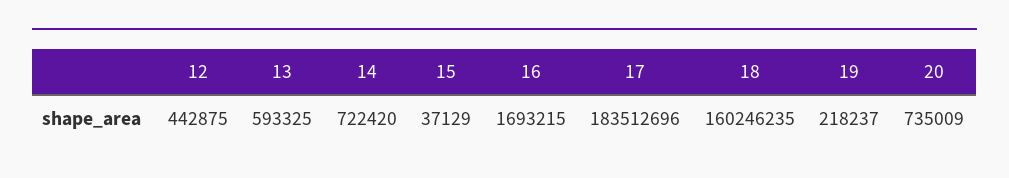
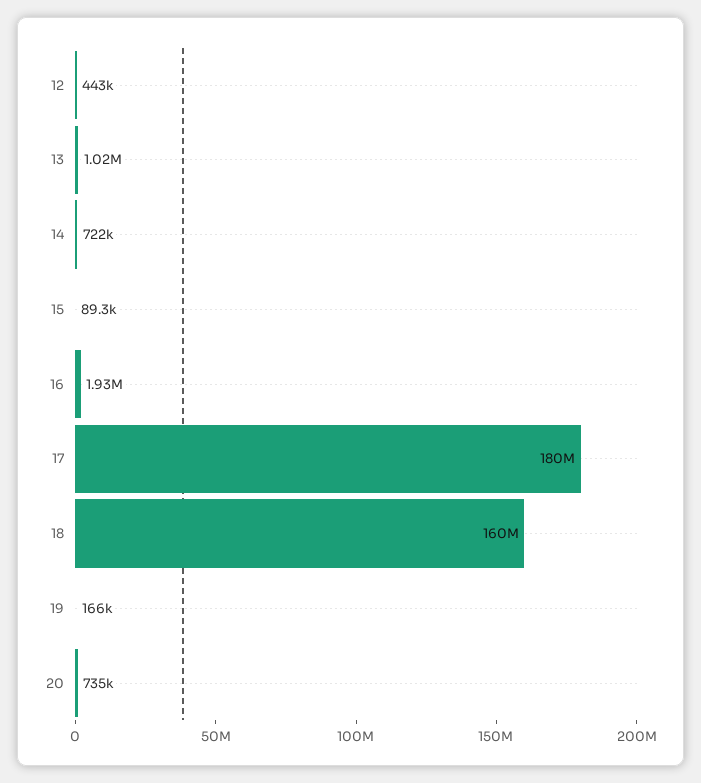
13: 593325 -> 1020000
15: 37129 -> 89300
16: 1693215 -> 1930000
17: 183512696 -> 180000000
19: 218237 -> 166000

